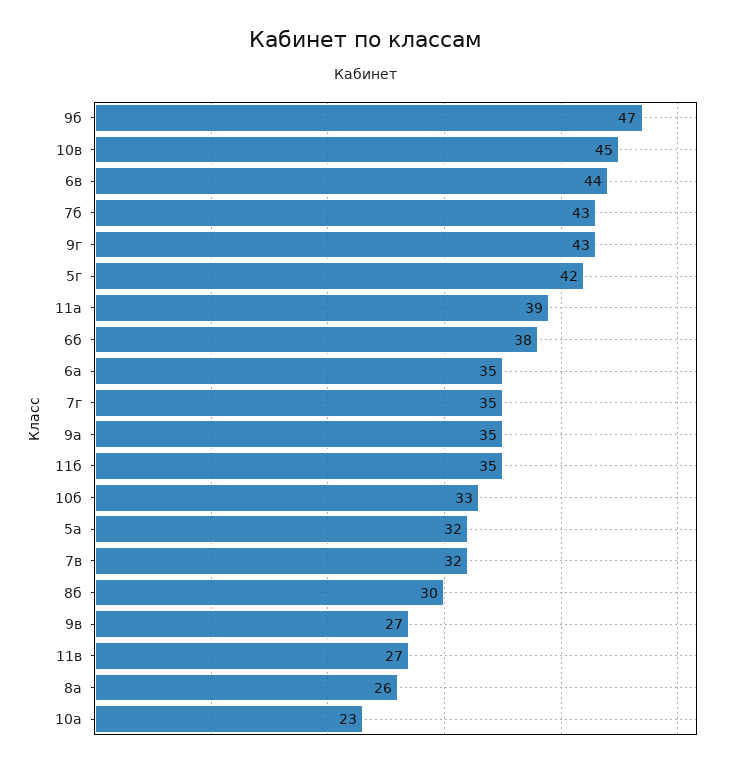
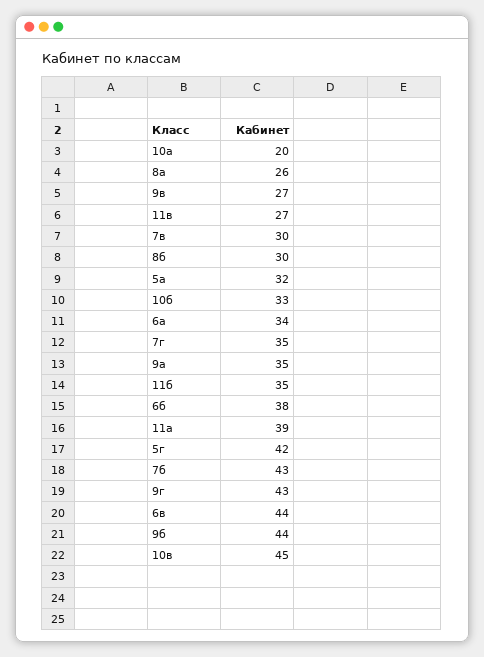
9б: 47 -> 44
6а: 35 -> 34
7в: 32 -> 30
10а: 23 -> 20

